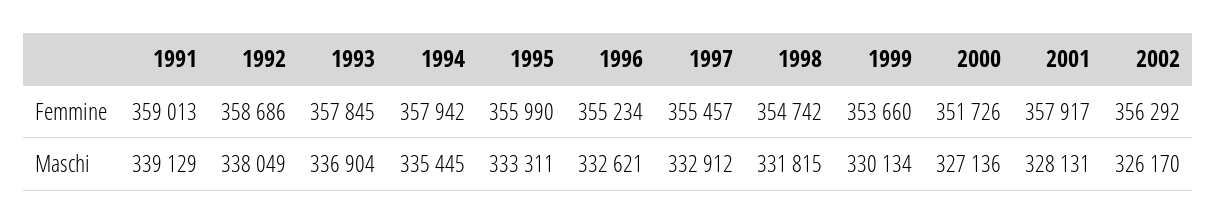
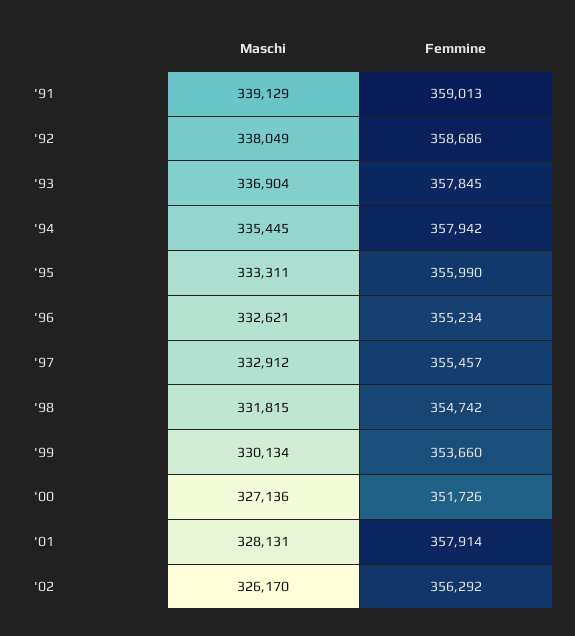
2001, Femmine: 357917 -> 357914

